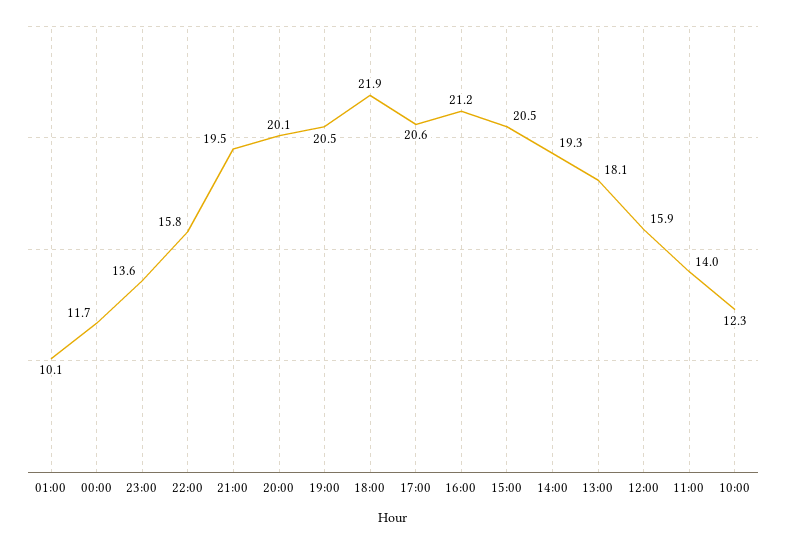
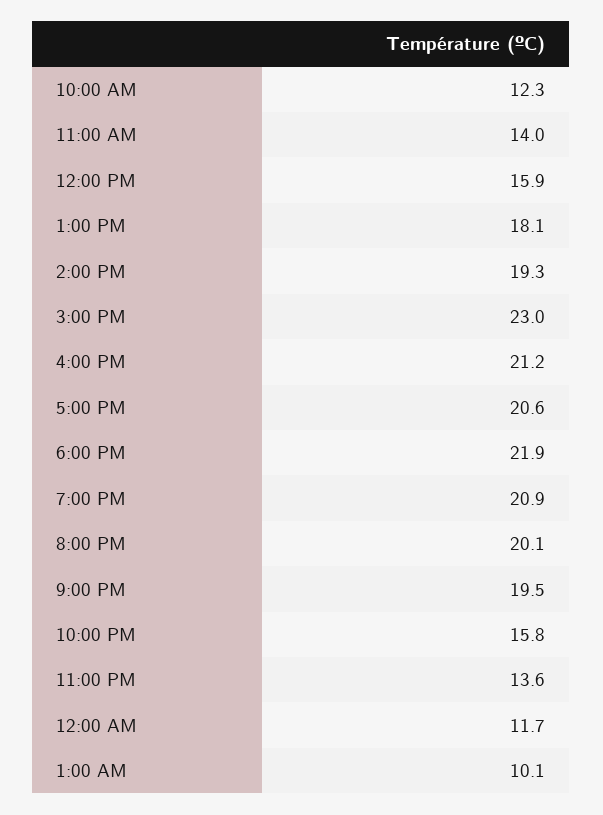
19:00: 20.5 -> 20.9
15:00: 20.5 -> 23

